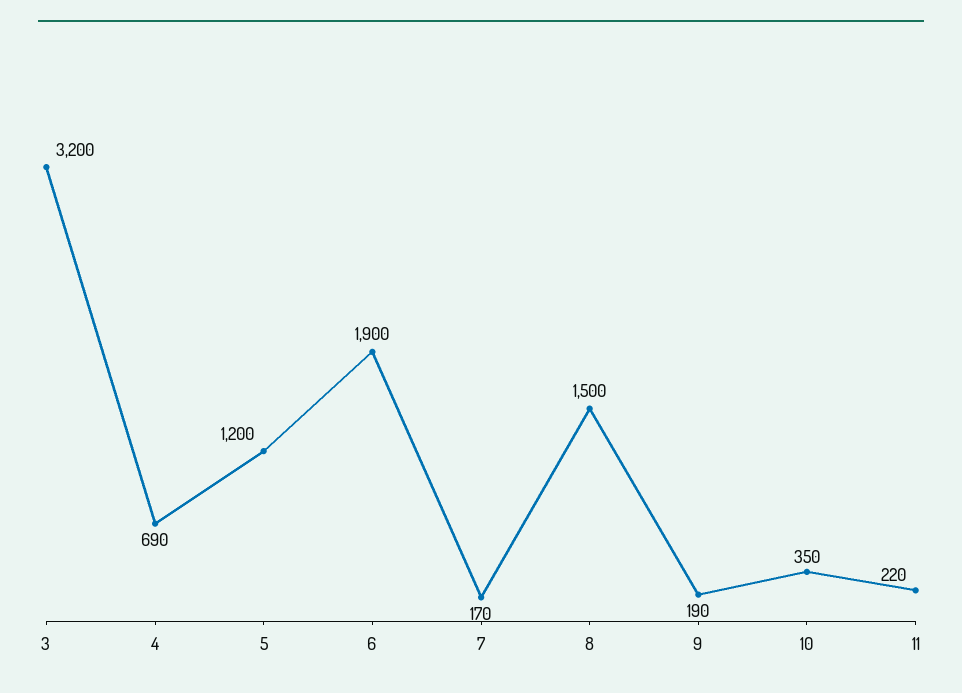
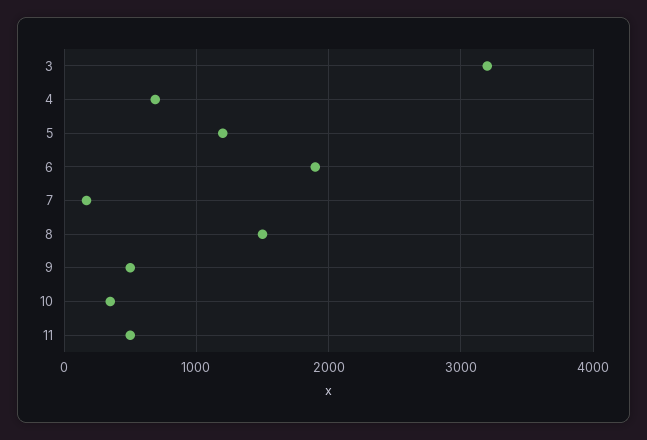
9: 190 -> 500
11: 220 -> 500

